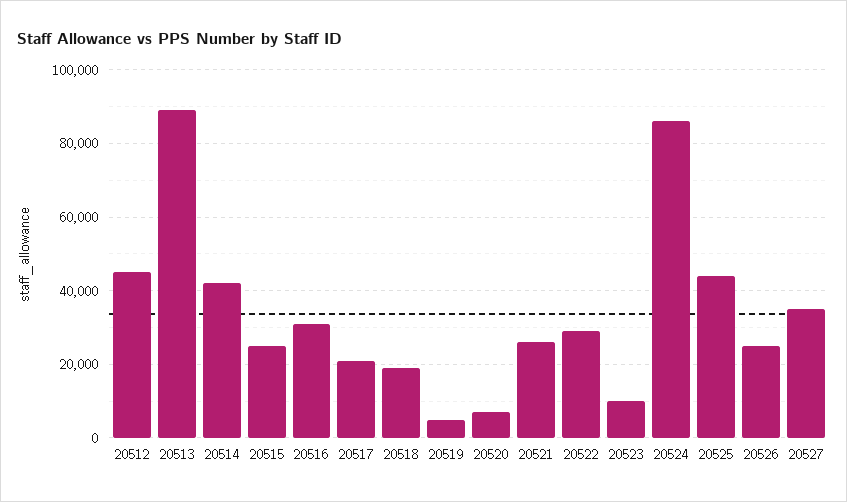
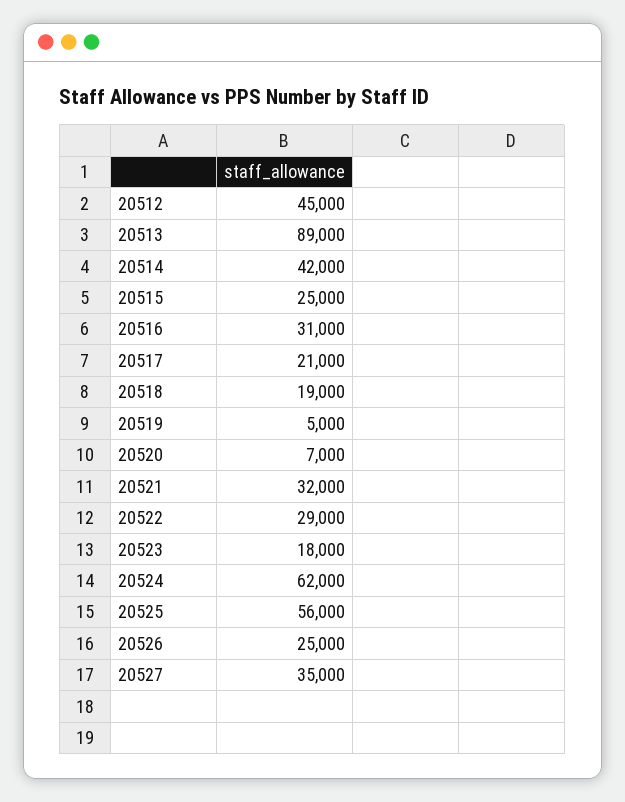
20521: 26000 -> 32000
20523: 10000 -> 18000
20524: 86000 -> 62000
20525: 44000 -> 56000

